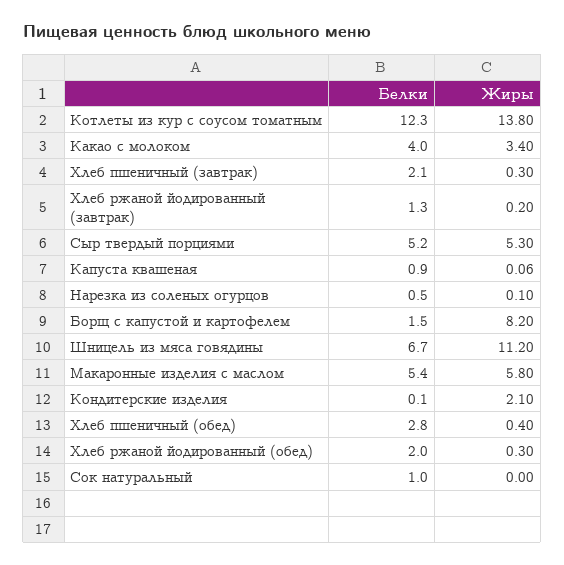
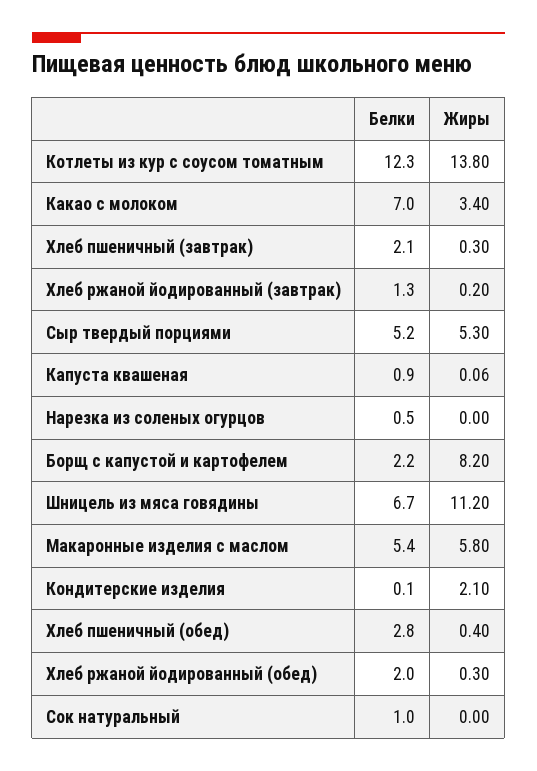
Белки, Какао с молоком: 4 -> 7
Жиры, Нарезка из соленых огурцов: 0.1 -> 0
Белки, Борщ с капустой и картофелем: 1.5 -> 2.2

